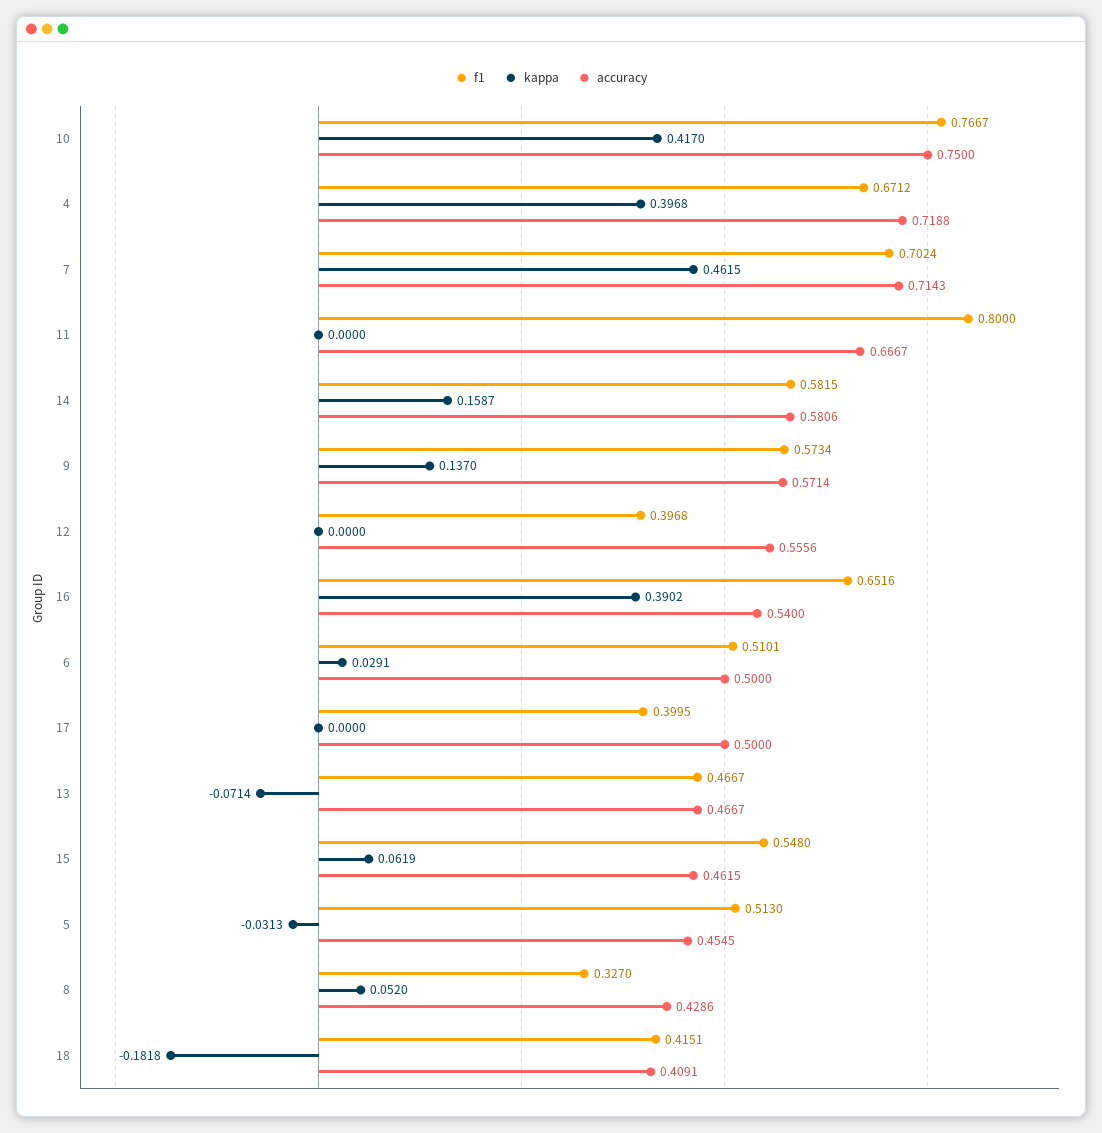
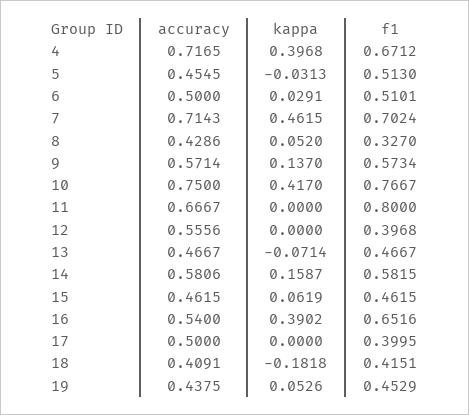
accuracy, 4: 0.7188 -> 0.7165
f1, 15: 0.548 -> 0.4615
accuracy, 19: none -> 0.4375
kappa, 19: none -> 0.0526
f1, 19: none -> 0.4529

